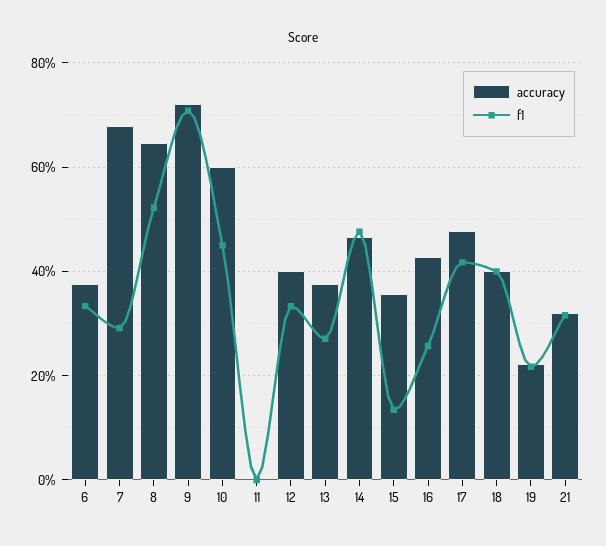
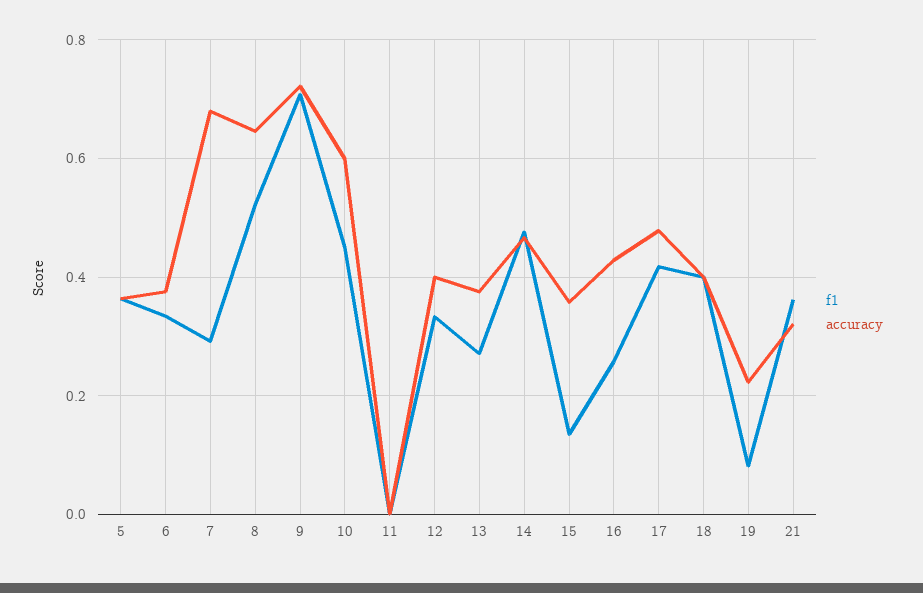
f1, 19: 0.22 -> 0.08
f1, 21: 0.32 -> 0.36
f1, 5: none -> 0.36
accuracy, 5: none -> 0.36

